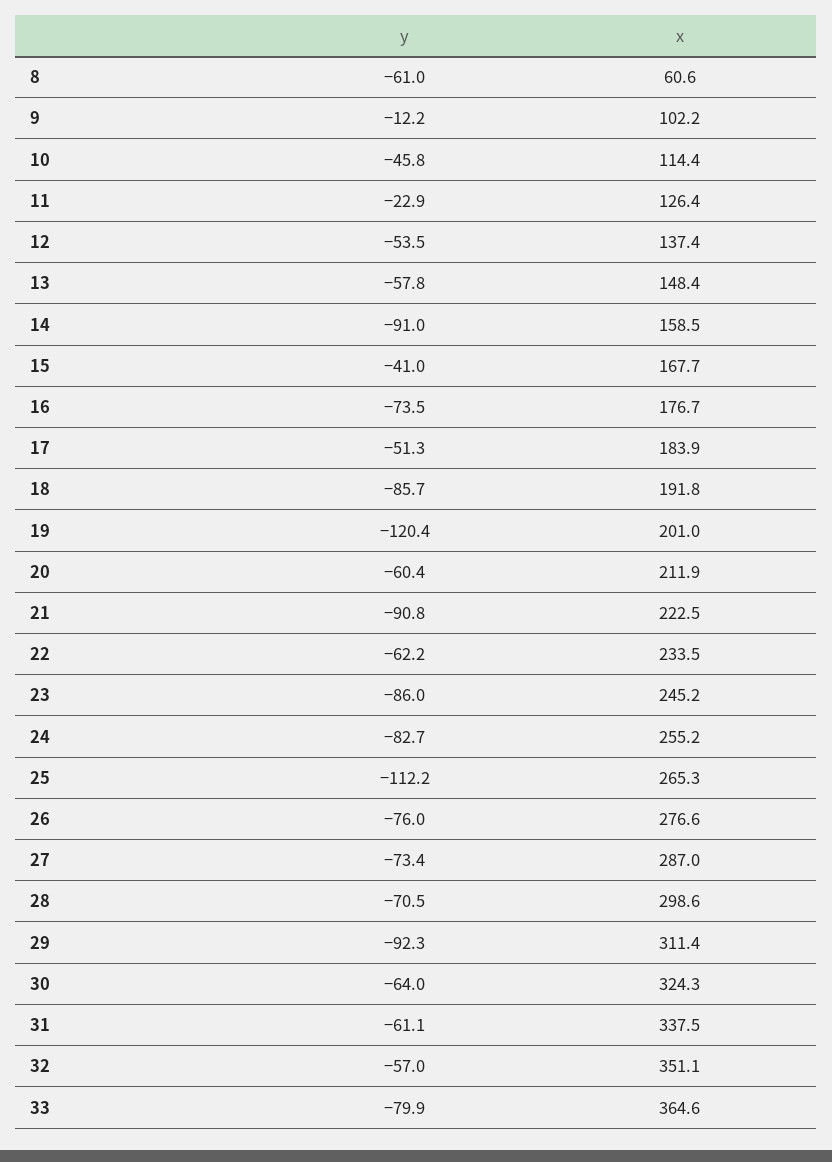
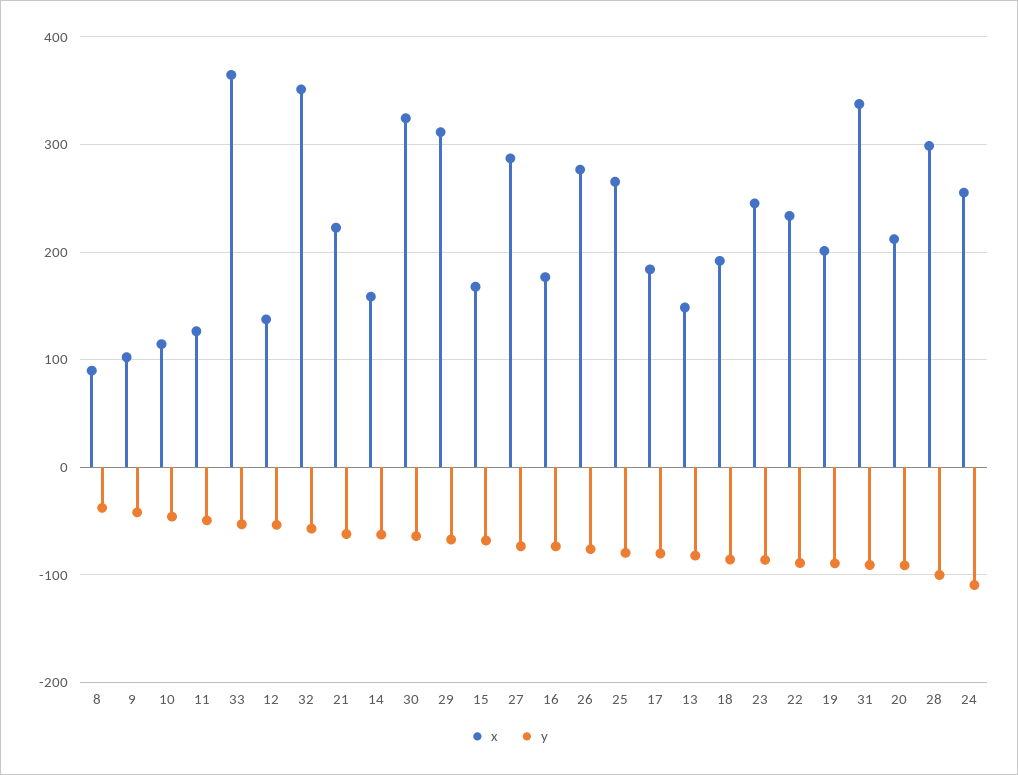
y, 8: -61 -> -40
x, 8: 60.6 -> 90
y, 9: -12.2 -> -40
y, 11: -22.9 -> -50
y, 13: -57.8 -> -80
y, 14: -91 -> -60
y, 15: -41 -> -70
y, 17: -51.3 -> -80
y, 19: -120.4 -> -90
y, 20: -60.4 -> -90
y, 21: -90.8 -> -60
y, 22: -62.2 -> -90
y, 24: -82.7 -> -110
y, 25: -112.2 -> -80
y, 28: -70.5 -> -100
y, 29: -92.3 -> -70
y, 31: -61.1 -> -90
y, 33: -79.9 -> -50

